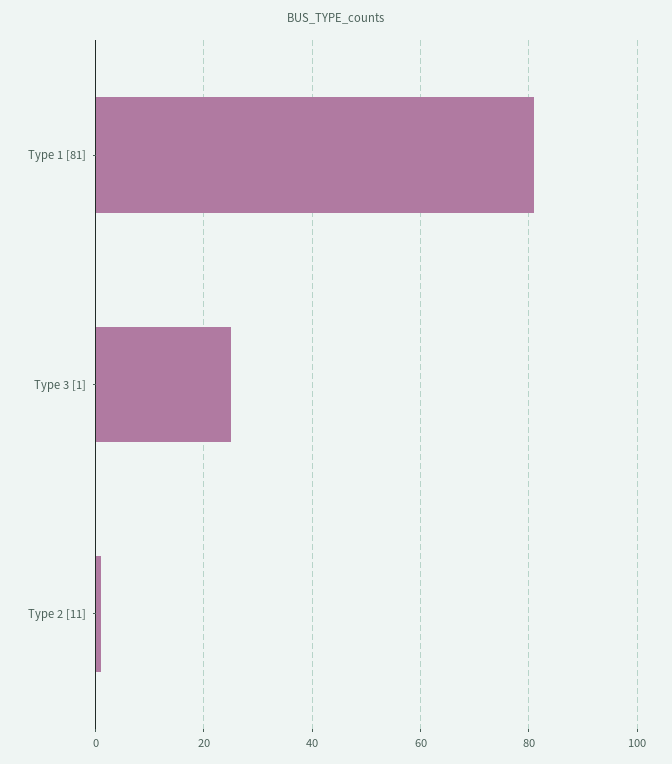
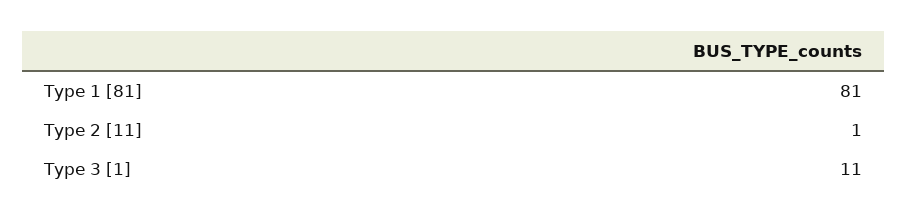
Type 3 [1]: 25 -> 11

